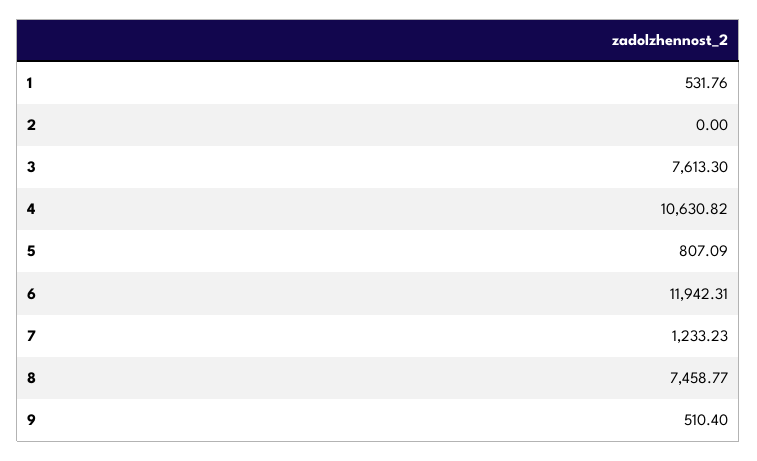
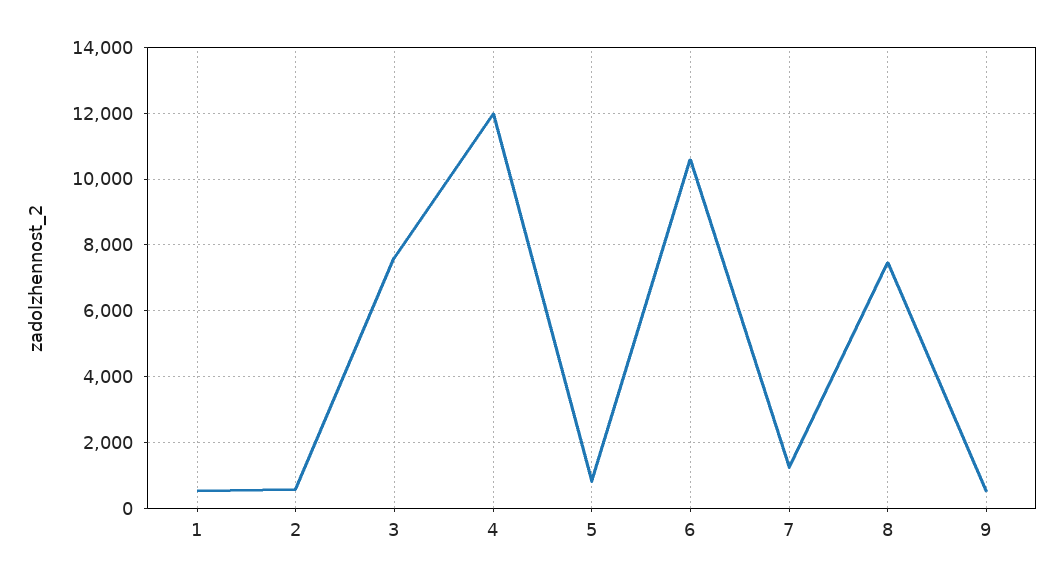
2: 0 -> 600
4: 10630.82 -> 12000
6: 11942.31 -> 10600

